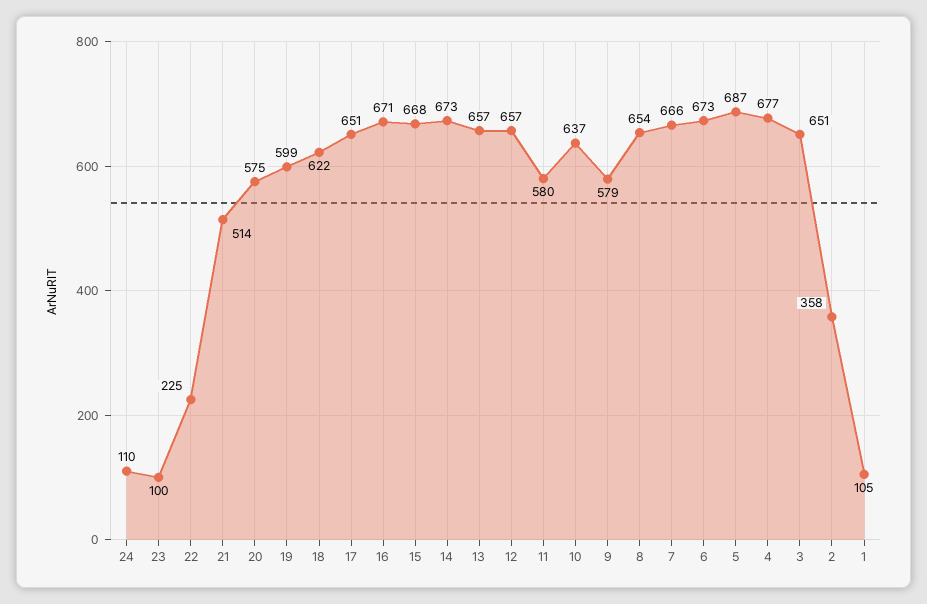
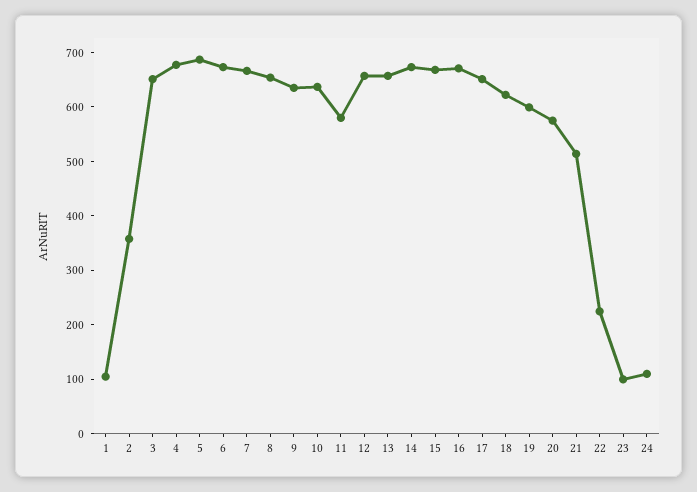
9: 579 -> 640

